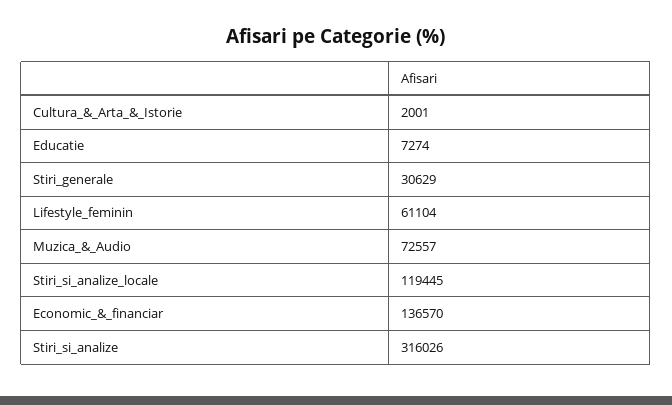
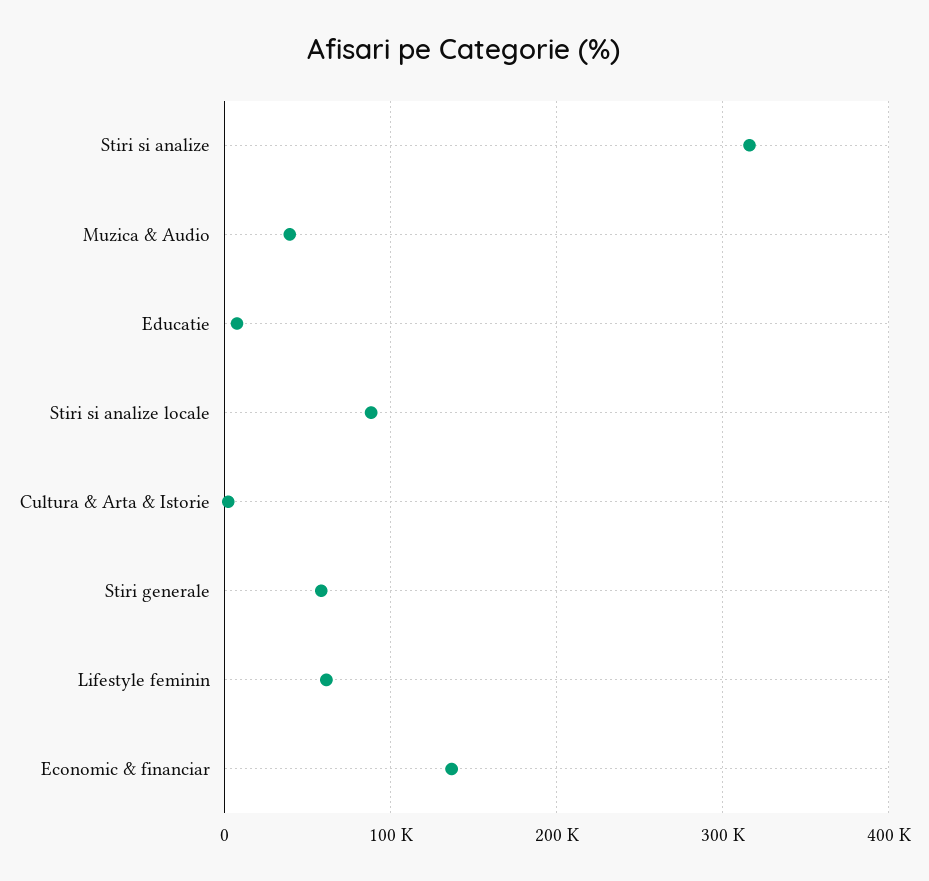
Stiri_generale: 30629 -> 60000
Muzica_&_Audio: 72557 -> 40000
Stiri_si_analize_locale: 119445 -> 90000

